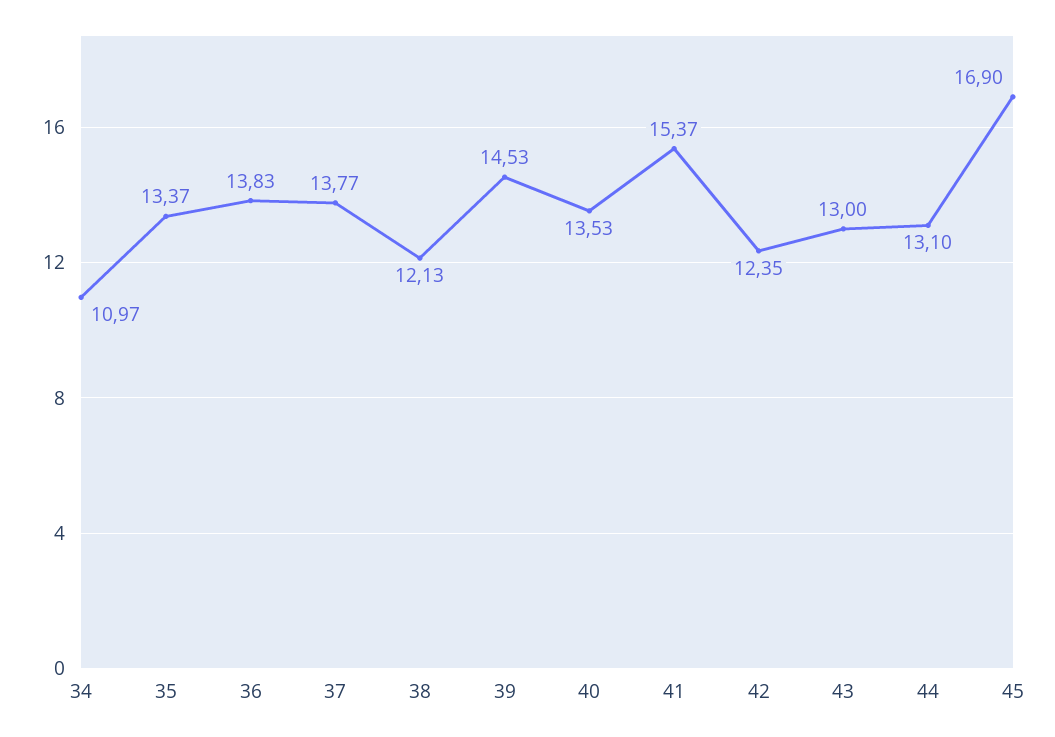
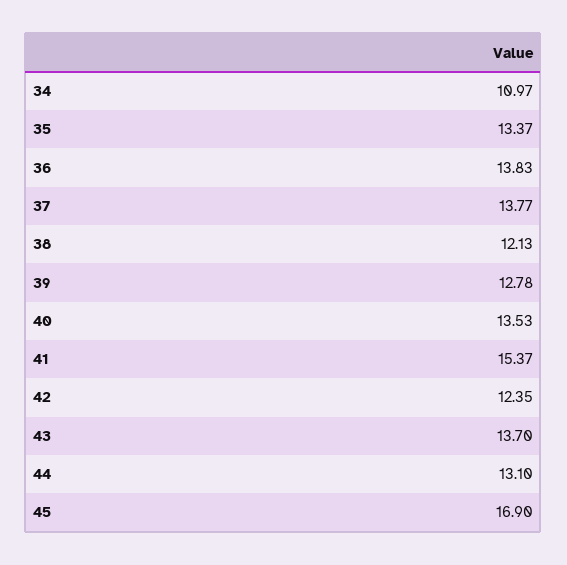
39: 14.53 -> 12.78
43: 13 -> 13.7

